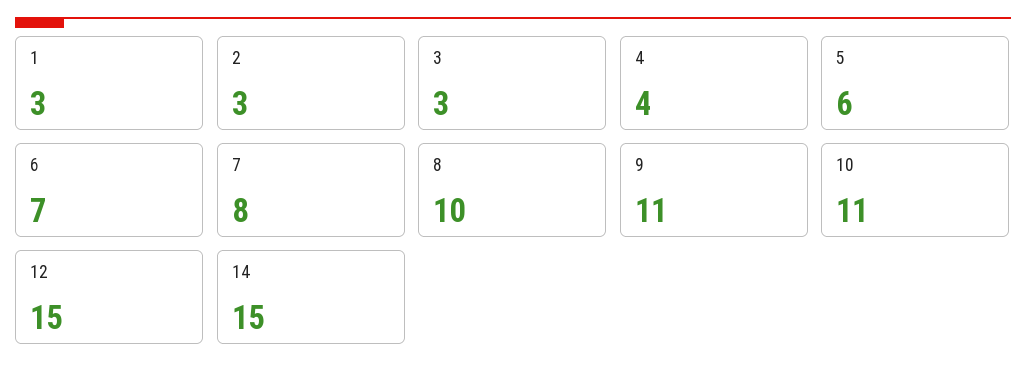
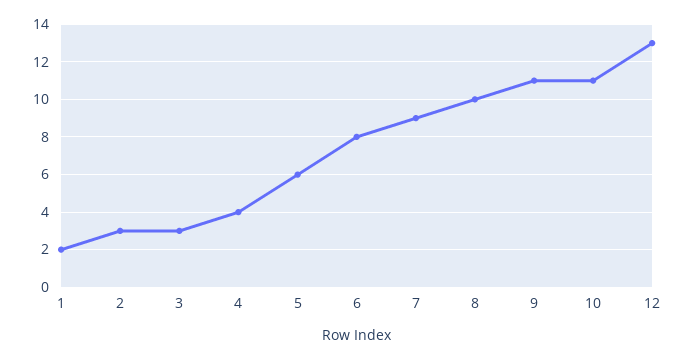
1: 3 -> 2
6: 7 -> 8
7: 8 -> 9
12: 15 -> 13
14: 15 -> none

